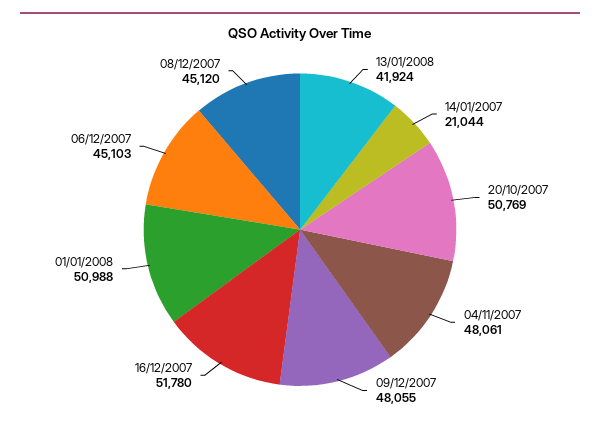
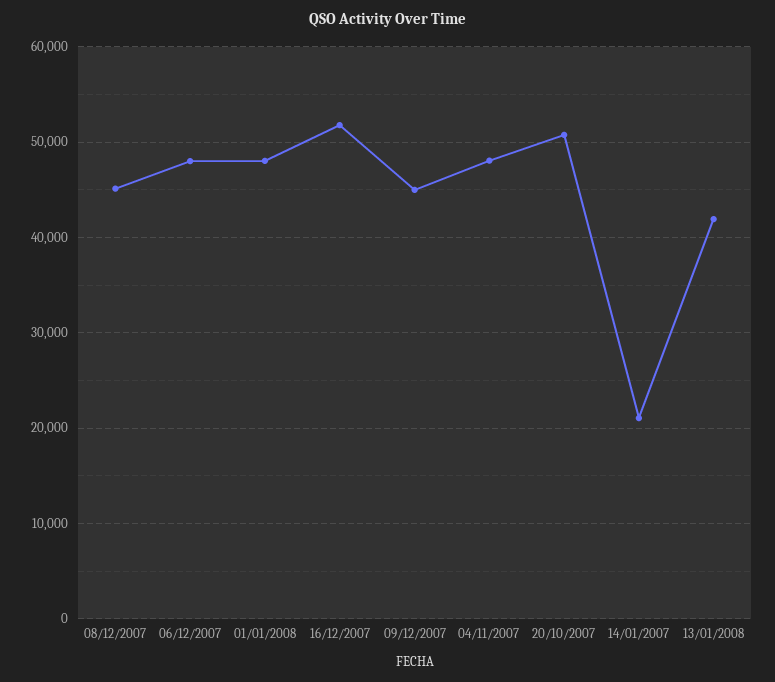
09/12/2007: 48055 -> 45000
01/01/2008: 50988 -> 48000
06/12/2007: 45103 -> 48000

